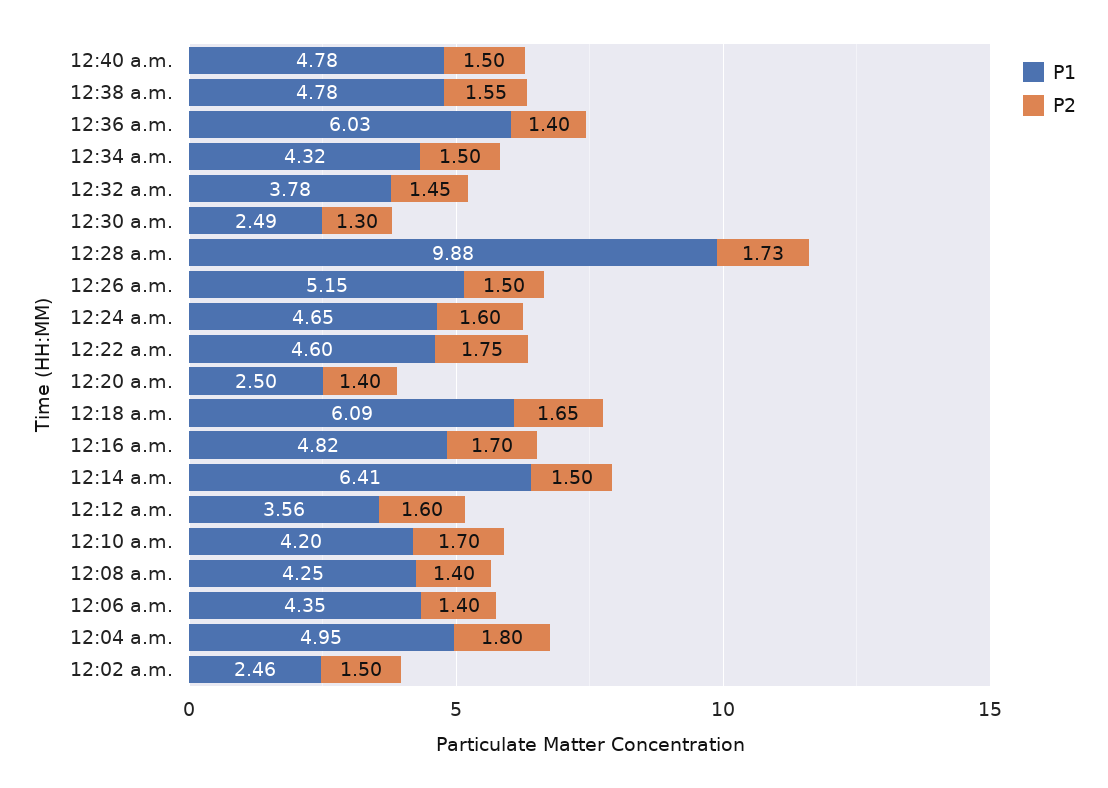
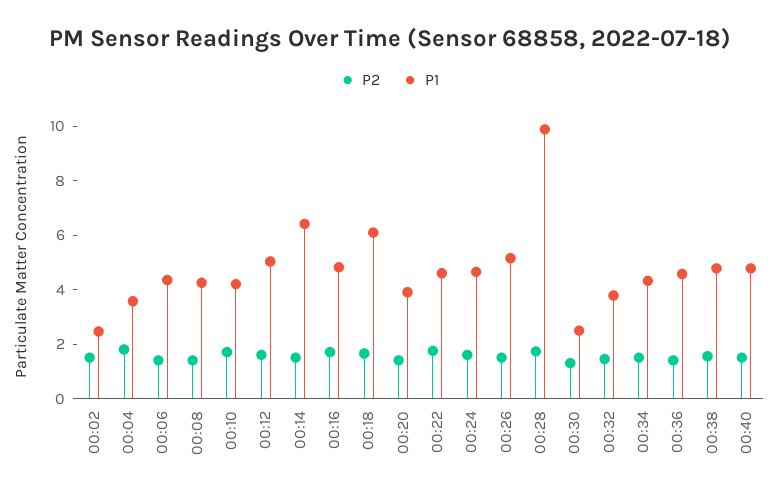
P1, 12:36 a.m.: 6.03 -> 4.5
P1, 12:20 a.m.: 2.5 -> 4
P1, 12:12 a.m.: 3.56 -> 5
P1, 12:04 a.m.: 4.95 -> 3.5

